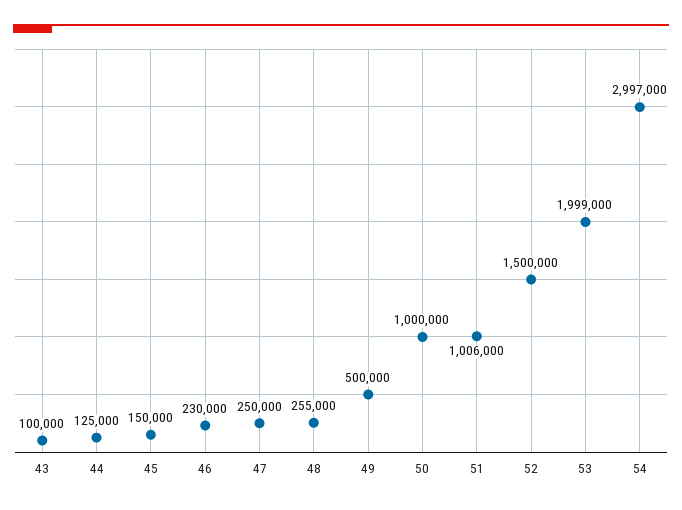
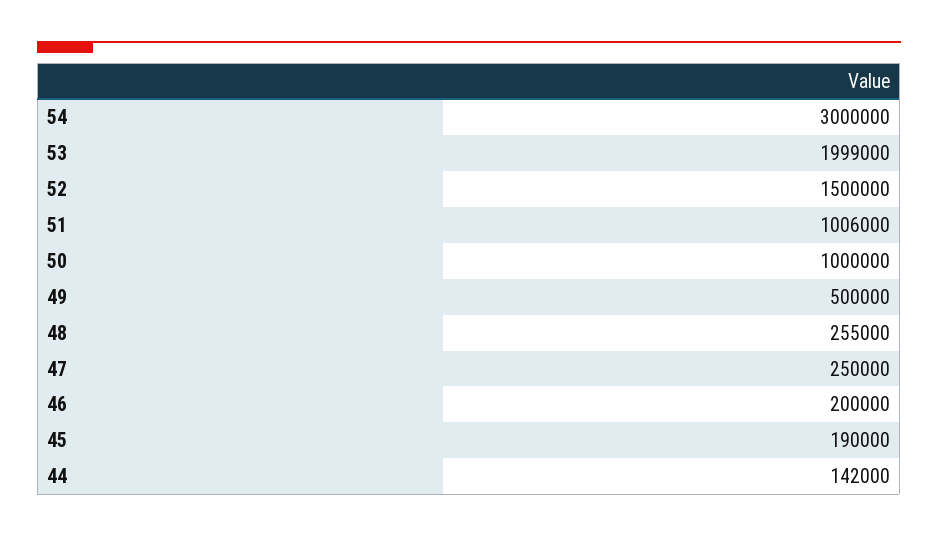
43: 100000 -> none
44: 125000 -> 142000
45: 150000 -> 190000
46: 230000 -> 200000
54: 2997000 -> 3000000

